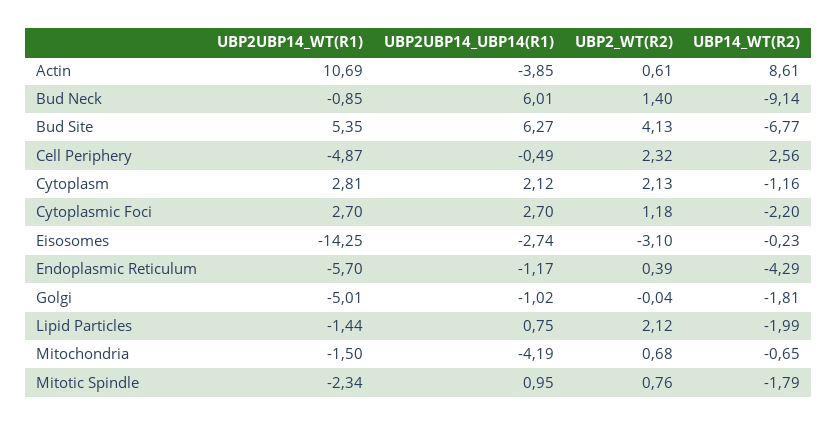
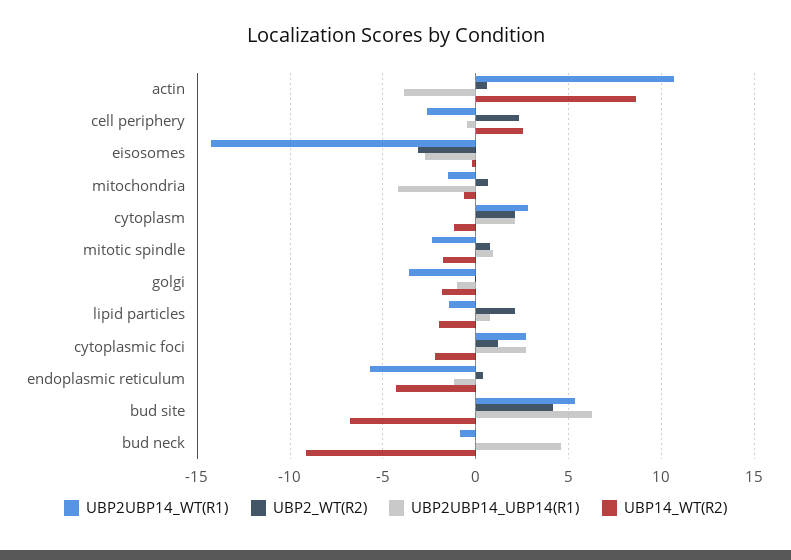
UBP2UBP14_UBP14(R1), Bud Neck: 6.01 -> 4.5
UBP2_WT(R2), Bud Neck: 1.4 -> 0
UBP2UBP14_WT(R1), Cell Periphery: -4.87 -> -2.5
UBP2UBP14_WT(R1), Golgi: -5.01 -> -3.5

